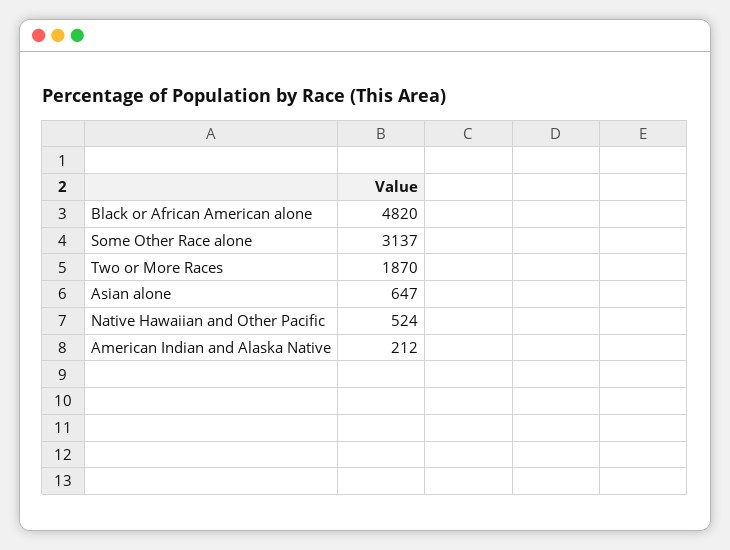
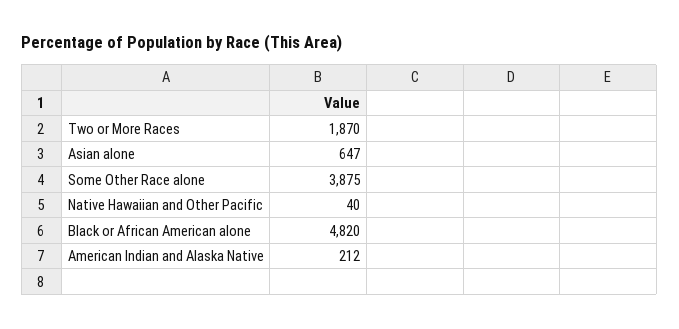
Some Other Race alone: 3137 -> 3875
Native Hawaiian and Other Pacific: 524 -> 40

